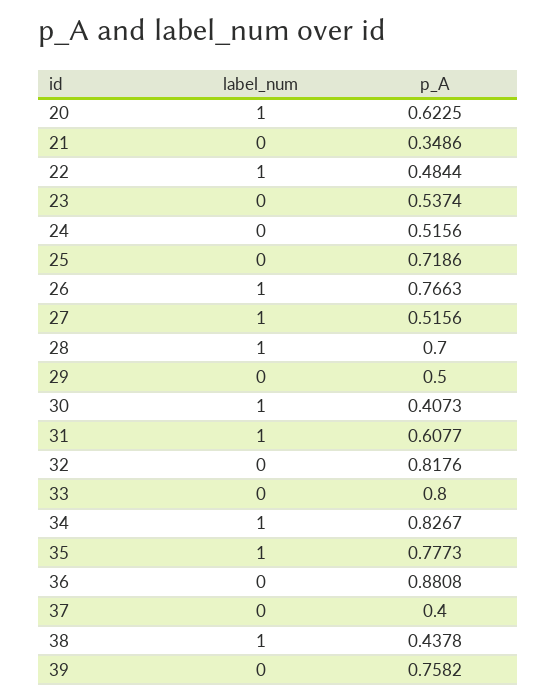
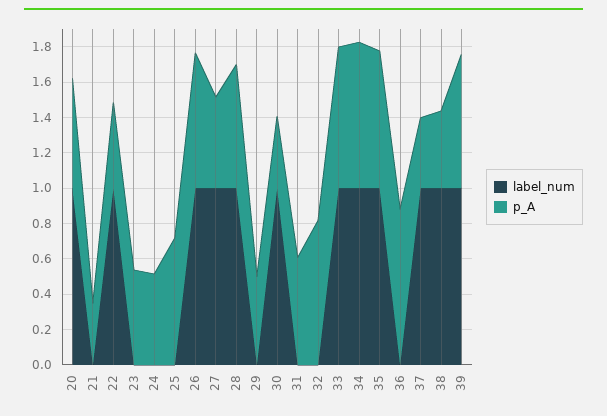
label_num, 31: 1 -> 0
label_num, 33: 0 -> 1
label_num, 37: 0 -> 1
label_num, 39: 0 -> 1

